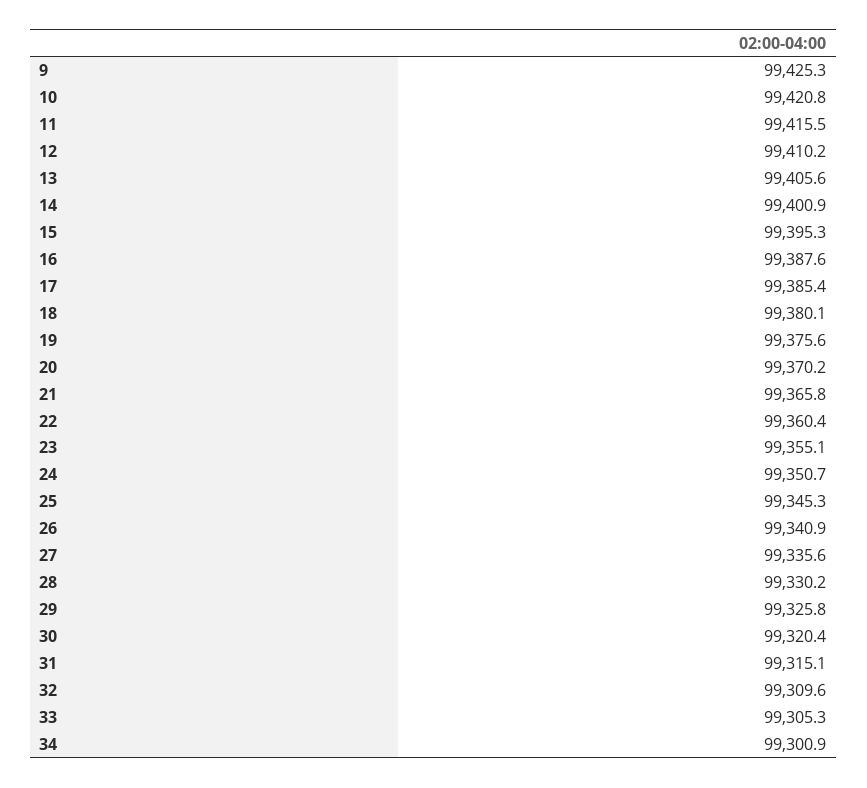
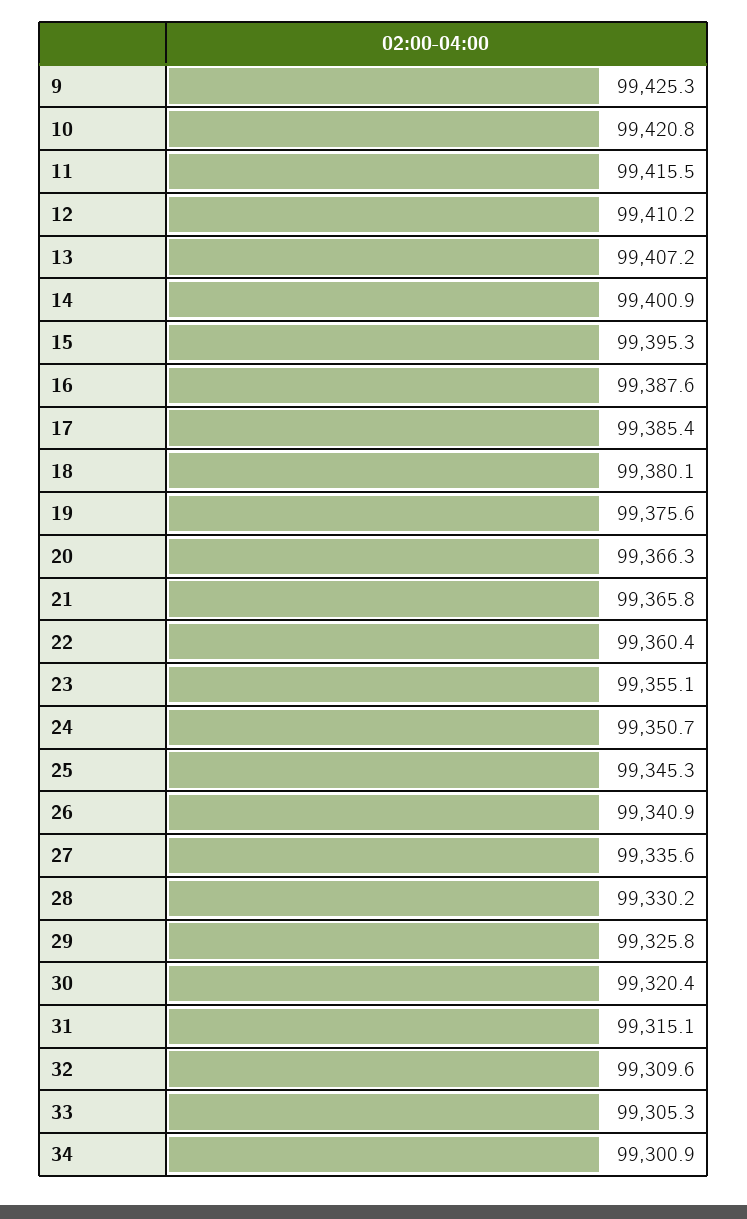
13: 99405.6 -> 99407.2
20: 99370.2 -> 99366.3

